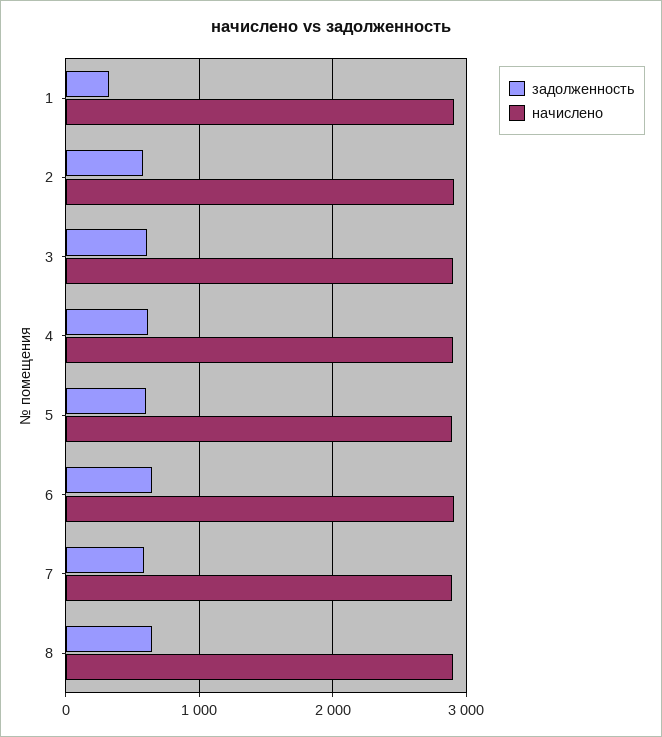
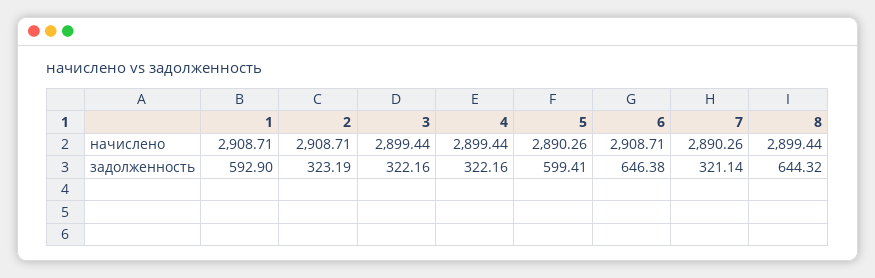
задолженность, 1: 300 -> 592.9
задолженность, 2: 600 -> 323.19
задолженность, 3: 600 -> 322.16
задолженность, 4: 600 -> 322.16
задолженность, 7: 600 -> 321.14

